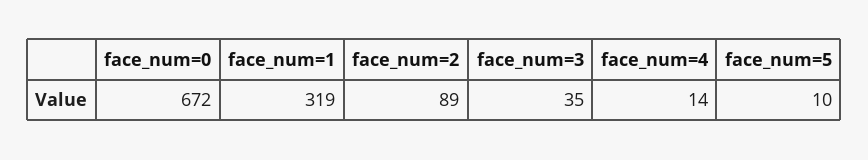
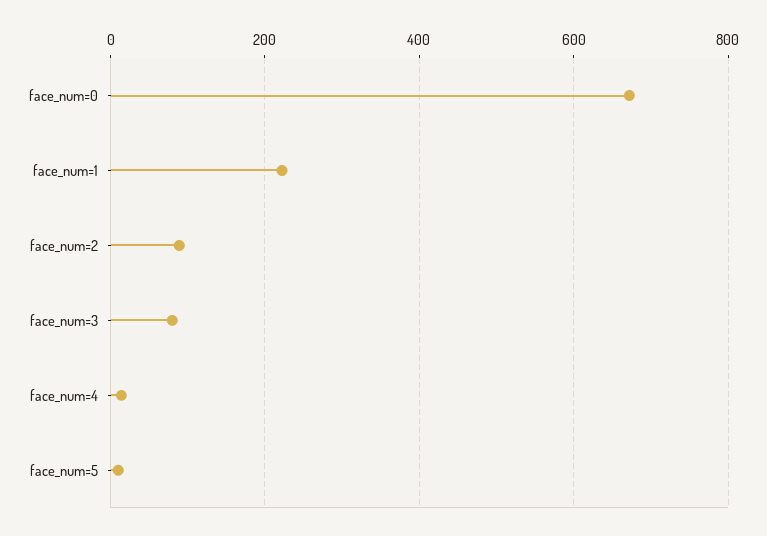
face_num=1: 319 -> 220
face_num=3: 35 -> 80

